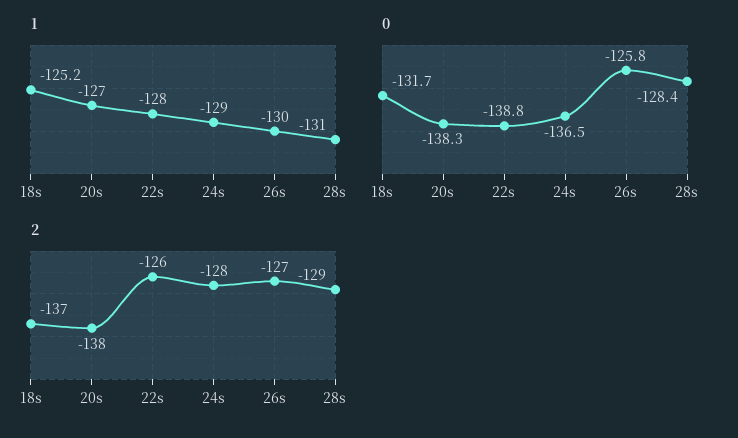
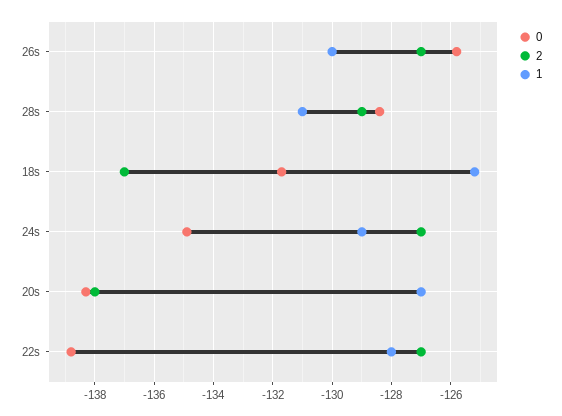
0, 24s: -136.5 -> -135
2, 22s: -126 -> -127
2, 24s: -128 -> -127

